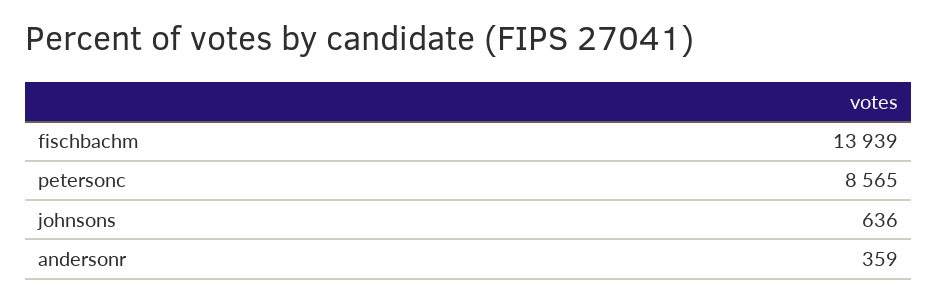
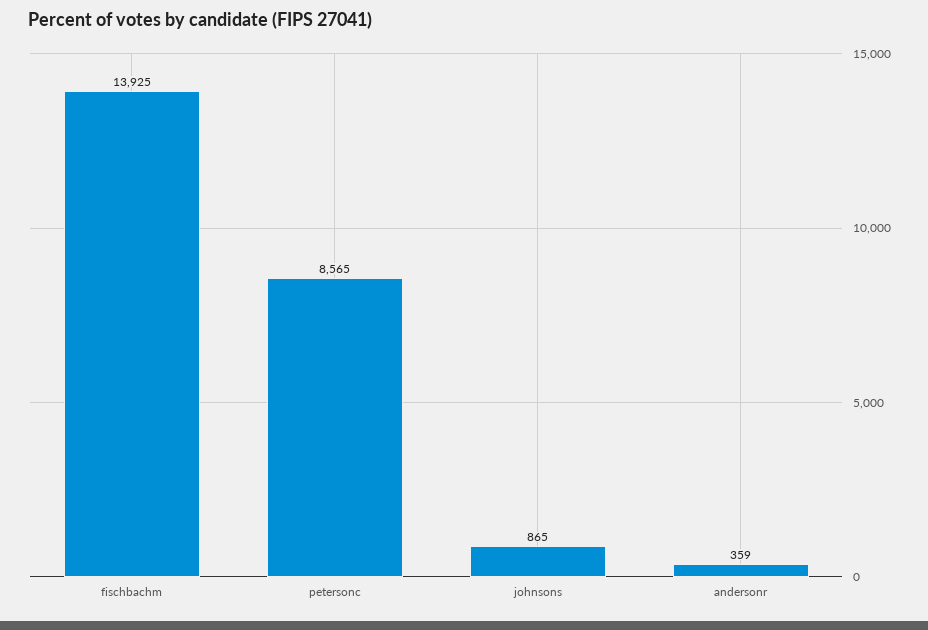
fischbachm: 13939 -> 13925
johnsons: 636 -> 865

